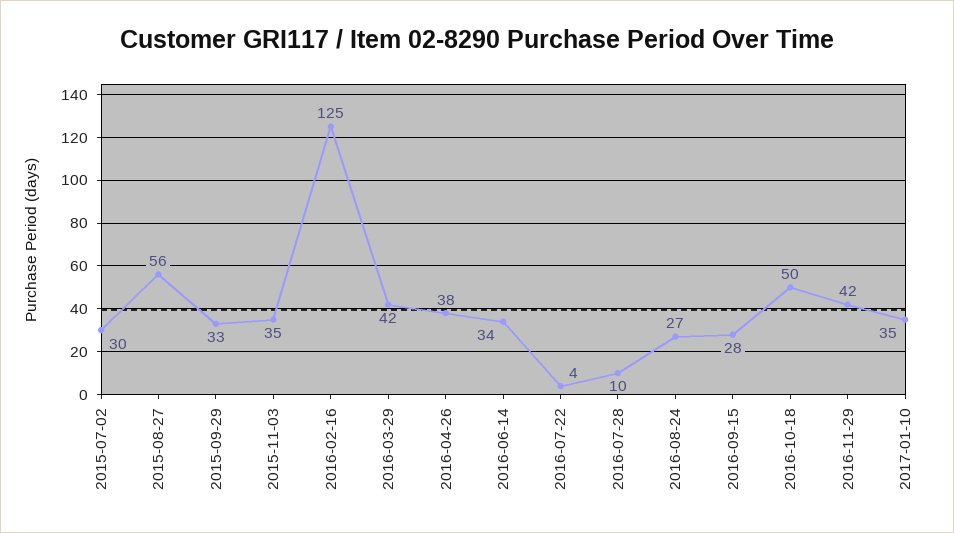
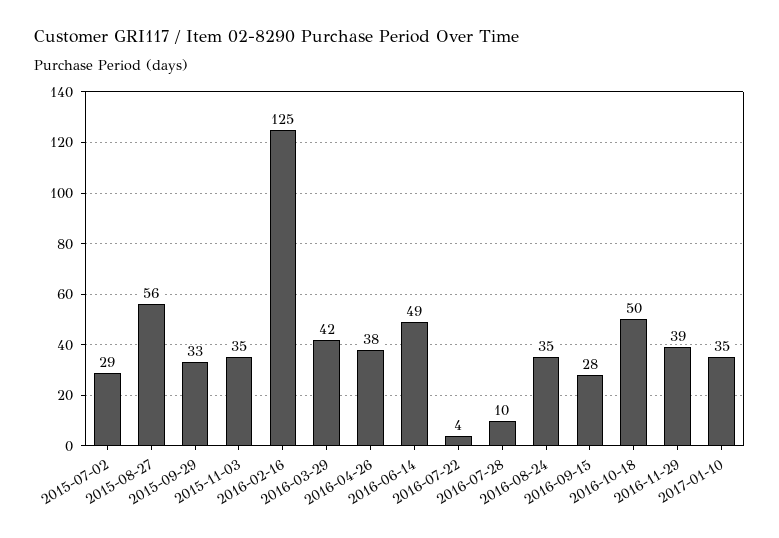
2015-07-02: 30 -> 29
2016-06-14: 34 -> 49
2016-08-24: 27 -> 35
2016-11-29: 42 -> 39

